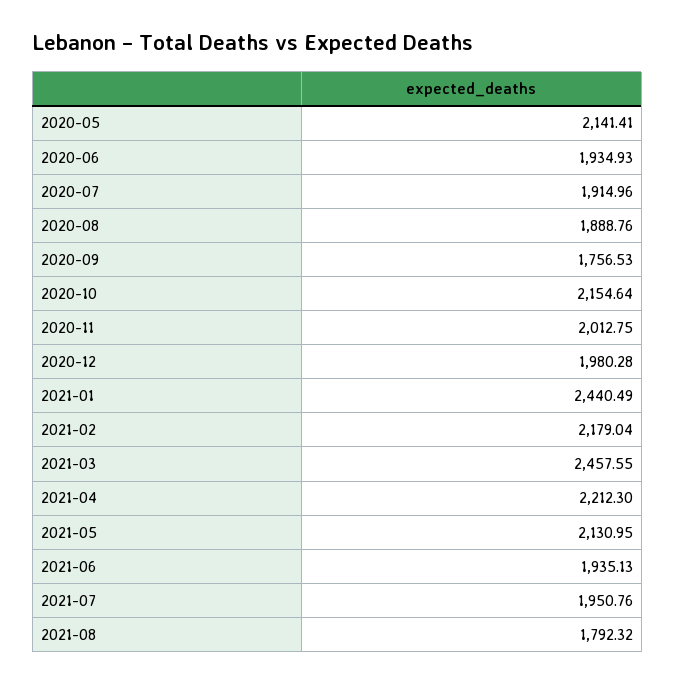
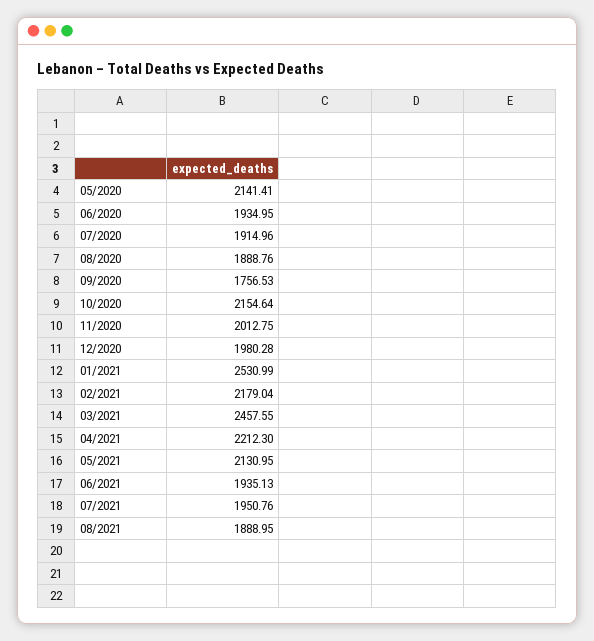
2020-06: 1934.93 -> 1934.95
2021-01: 2440.49 -> 2530.99
2021-08: 1792.32 -> 1888.95

